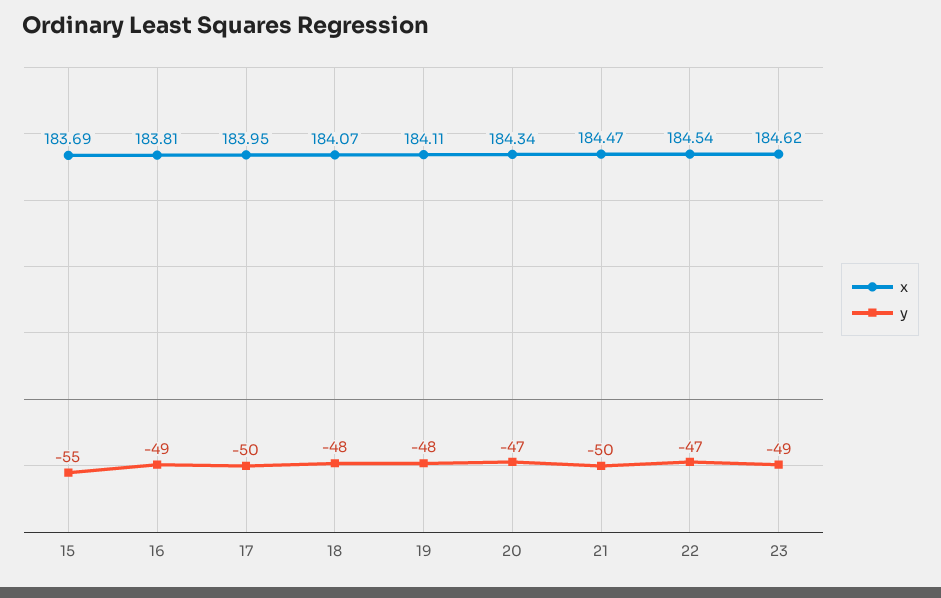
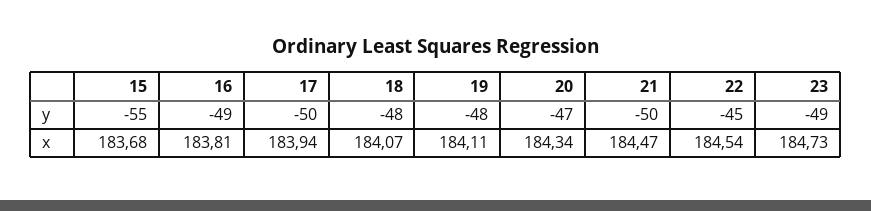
x, 15: 183.69 -> 183.68
x, 17: 183.95 -> 183.94
y, 22: -47 -> -45
x, 23: 184.62 -> 184.73

